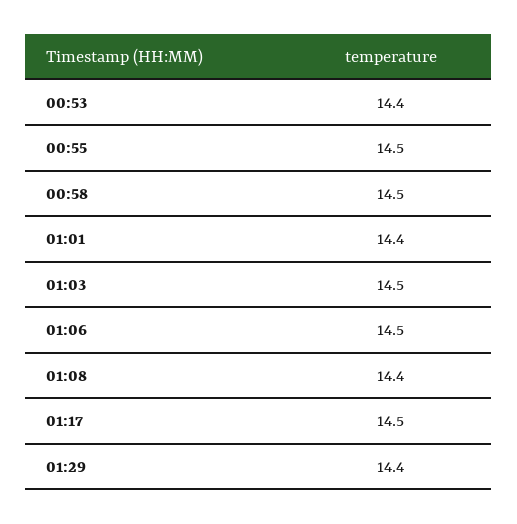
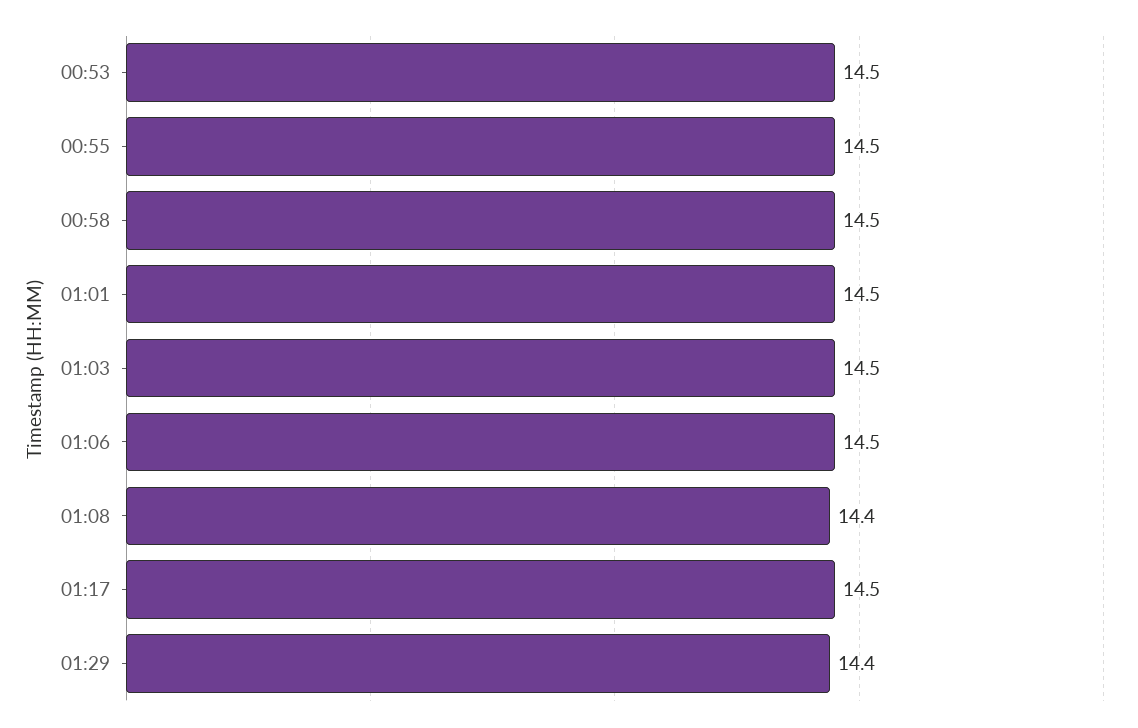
00:53: 14.4 -> 14.5
01:01: 14.4 -> 14.5

